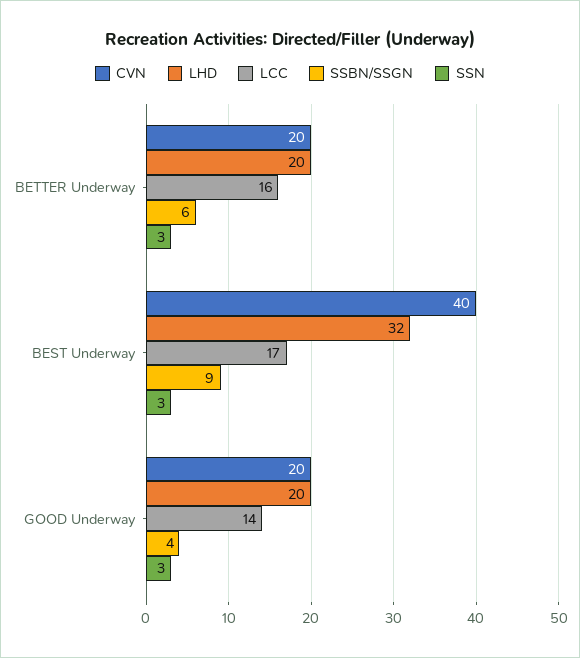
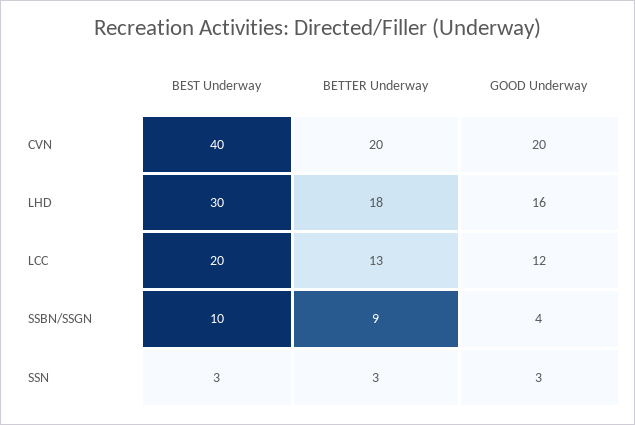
LHD, BETTER Underway: 20 -> 18
LCC, BETTER Underway: 16 -> 13
SSBN/SSGN, BETTER Underway: 6 -> 9
LHD, BEST Underway: 32 -> 30
LCC, BEST Underway: 17 -> 20
SSBN/SSGN, BEST Underway: 9 -> 10
LHD, GOOD Underway: 20 -> 16
LCC, GOOD Underway: 14 -> 12

